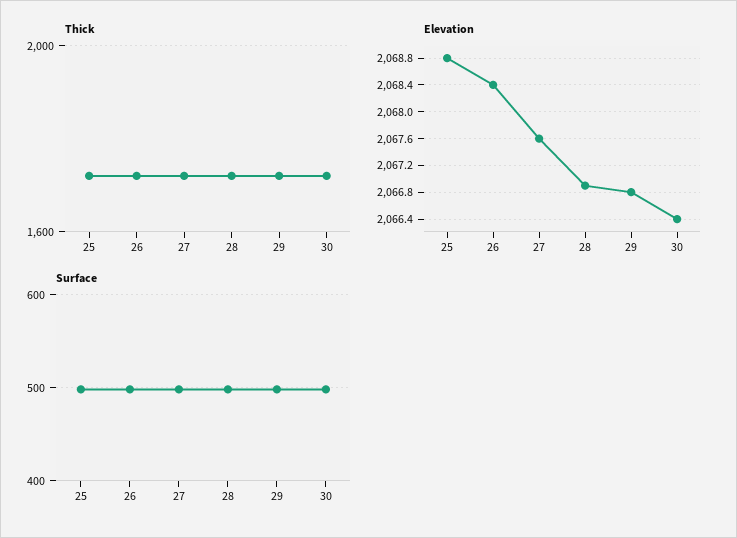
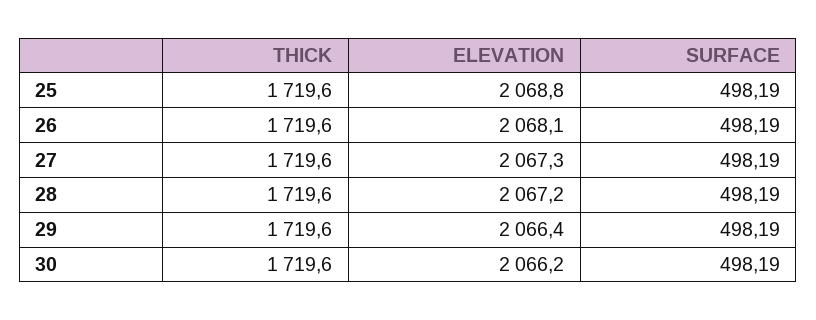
Elevation, 26: 2068.4 -> 2068.1
Elevation, 27: 2067.6 -> 2067.3
Elevation, 28: 2066.9 -> 2067.2
Elevation, 29: 2066.8 -> 2066.4
Elevation, 30: 2066.4 -> 2066.2

